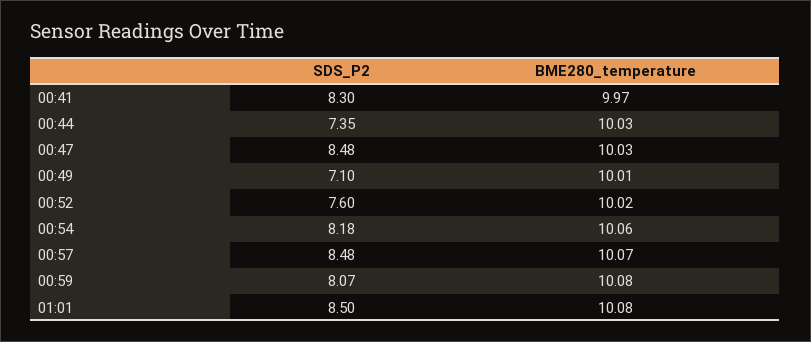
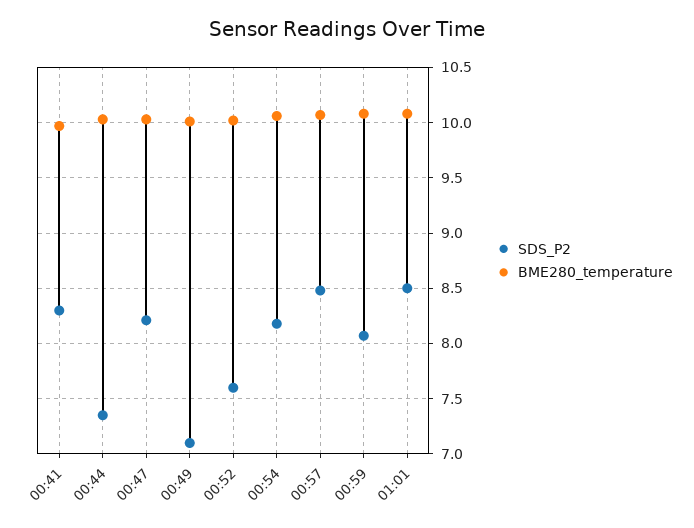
SDS_P2, 00:47: 8.48 -> 8.2

